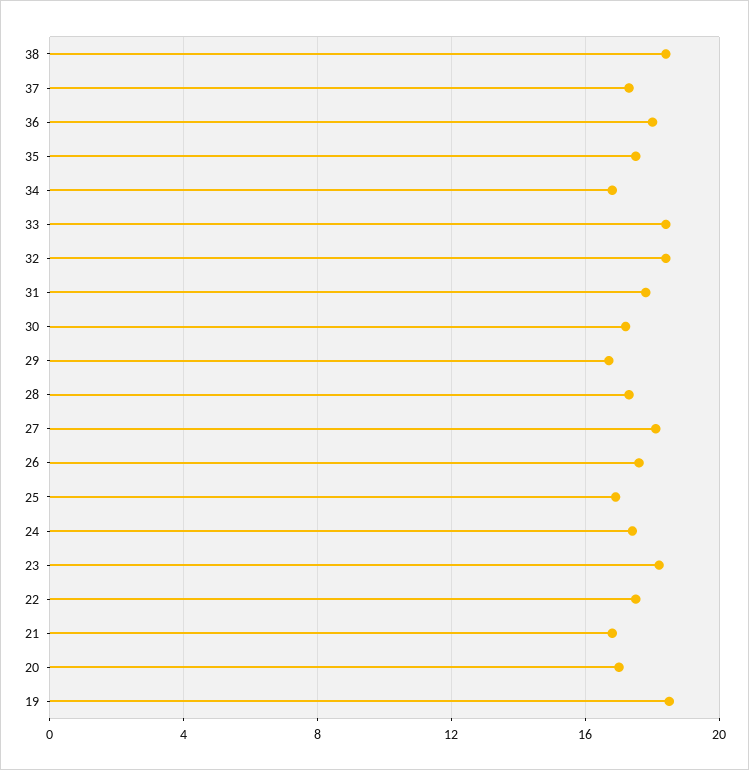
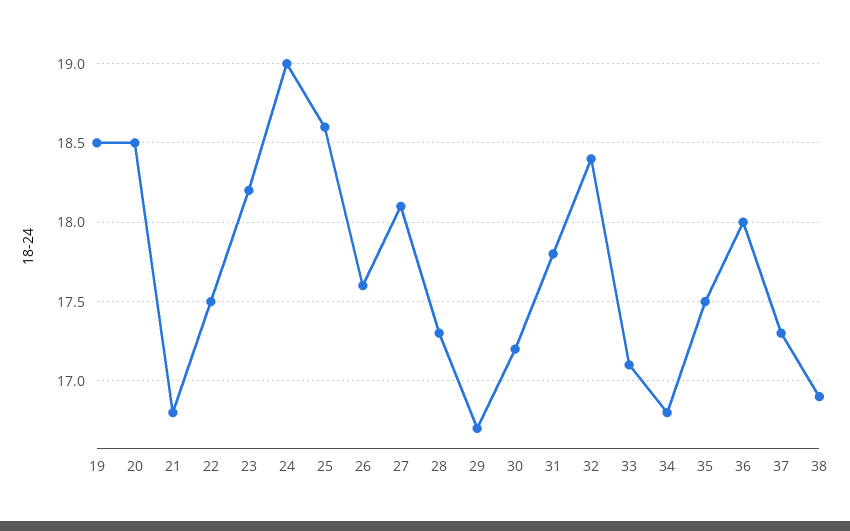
38: 18.5 -> 16.9
33: 18.5 -> 17.1
25: 17 -> 18.6
24: 17.5 -> 19
20: 17 -> 18.5

